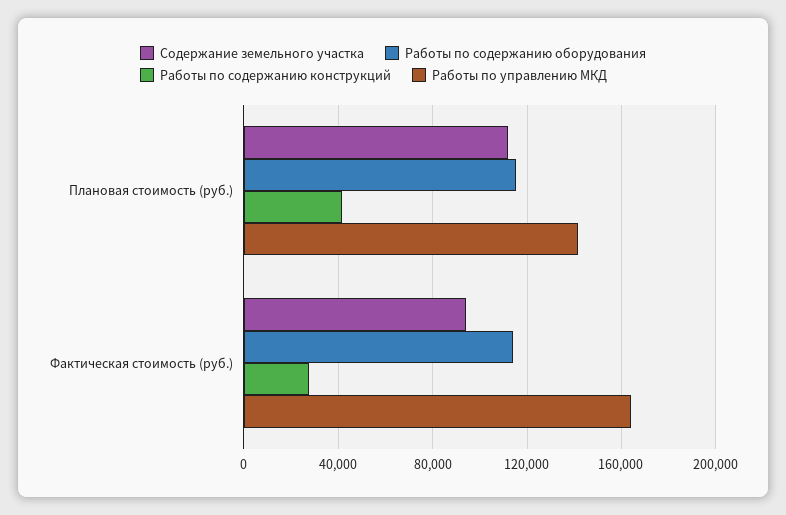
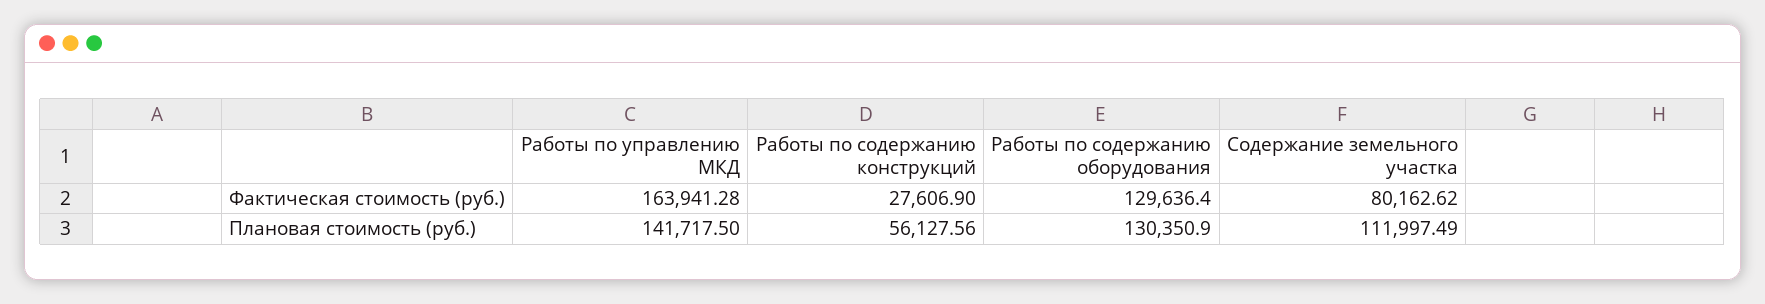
Работы по содержанию оборудования, Плановая стоимость (руб.): 115000 -> 130350.9
Работы по содержанию конструкций, Плановая стоимость (руб.): 40000 -> 56127.56
Содержание земельного участка, Фактическая стоимость (руб.): 95000 -> 80162.62
Работы по содержанию оборудования, Фактическая стоимость (руб.): 115000 -> 129636.4

